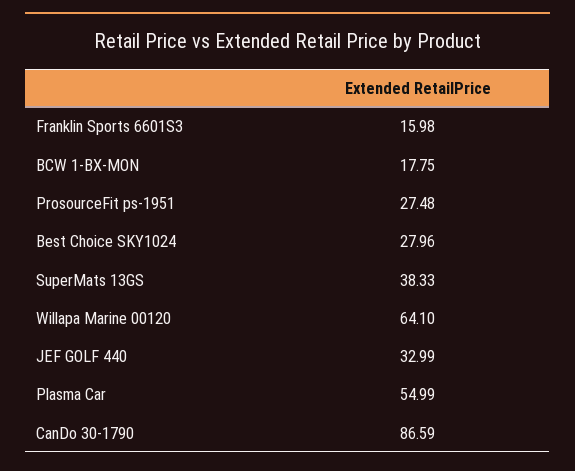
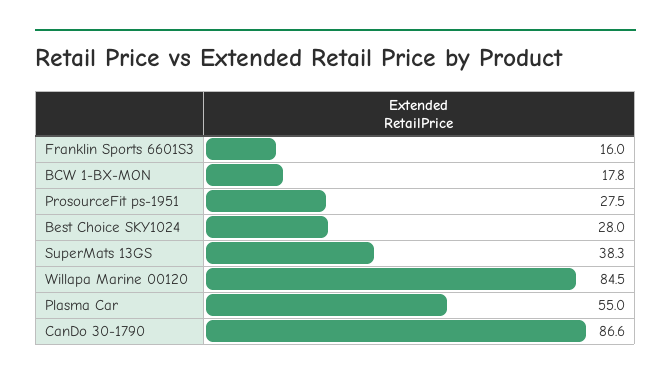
Willapa Marine 00120: 64.1 -> 84.5
JEF GOLF 440: 32.99 -> none

